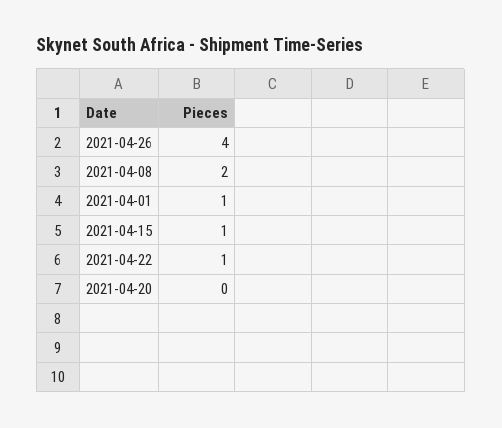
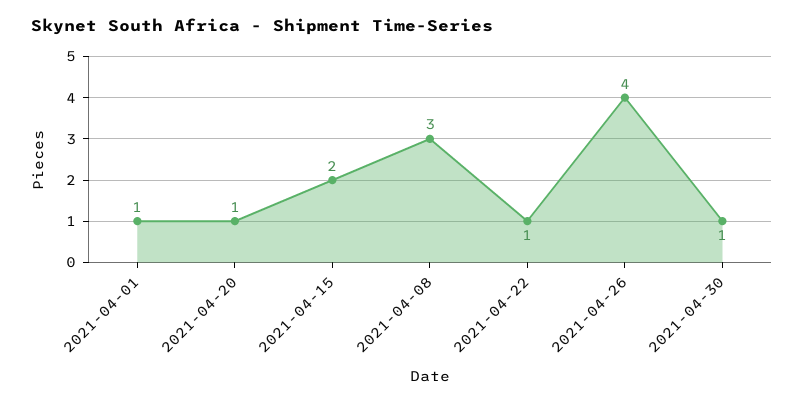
2021-04-08: 2 -> 3
2021-04-15: 1 -> 2
2021-04-20: 0 -> 1
2021-04-30: none -> 1

